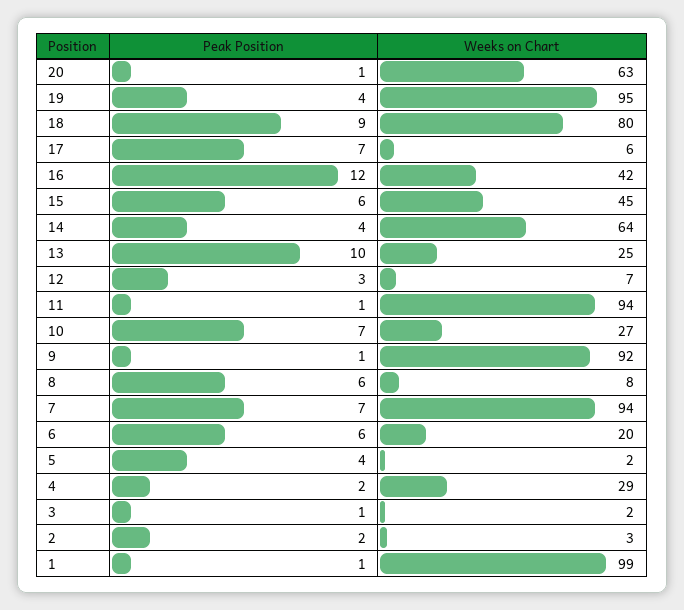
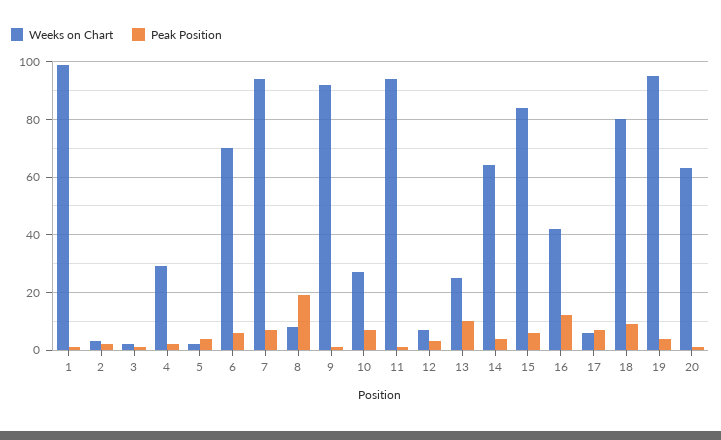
Weeks on Chart, 15: 45 -> 85
Peak Position, 8: 6 -> 20
Weeks on Chart, 6: 20 -> 70

